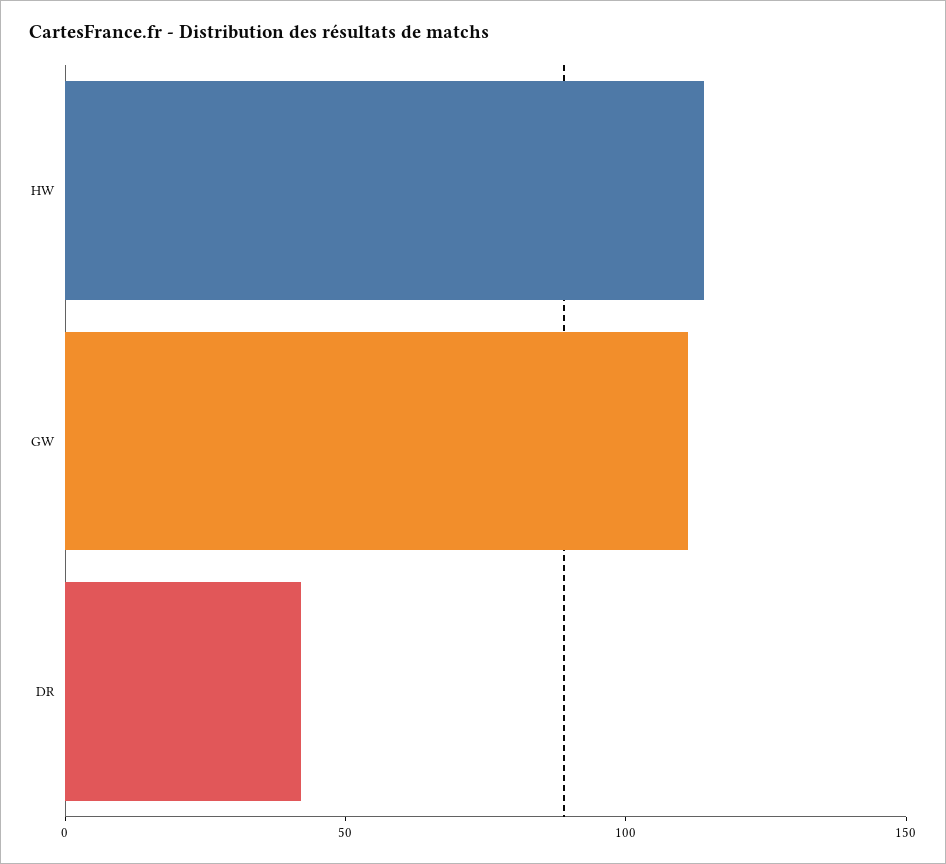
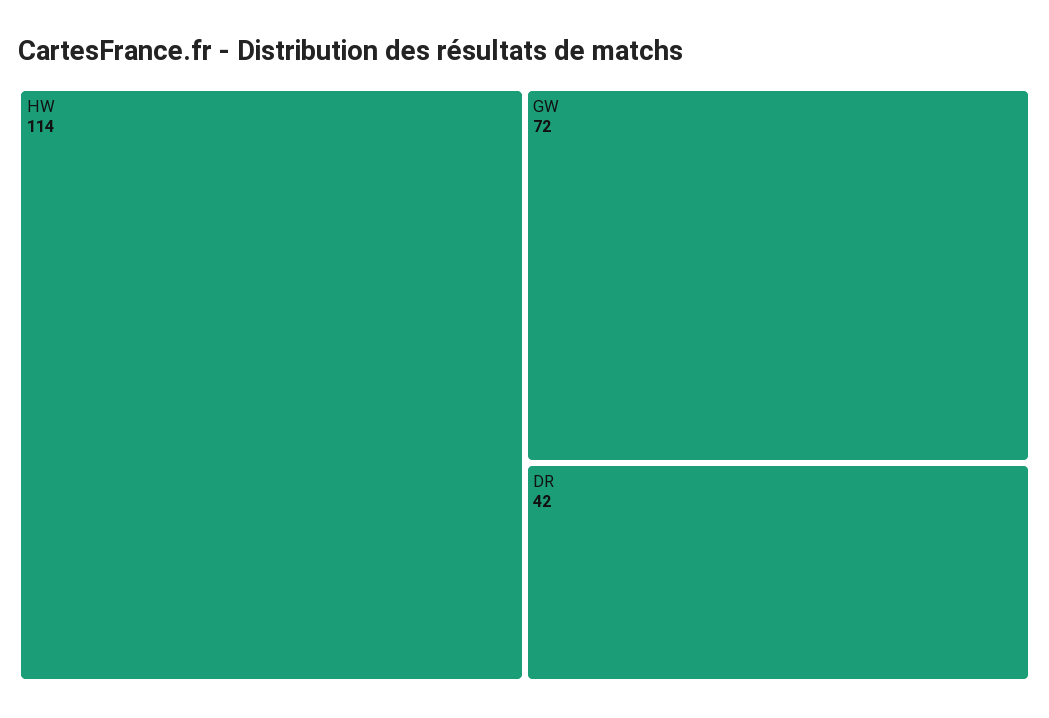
GW: 110 -> 72

